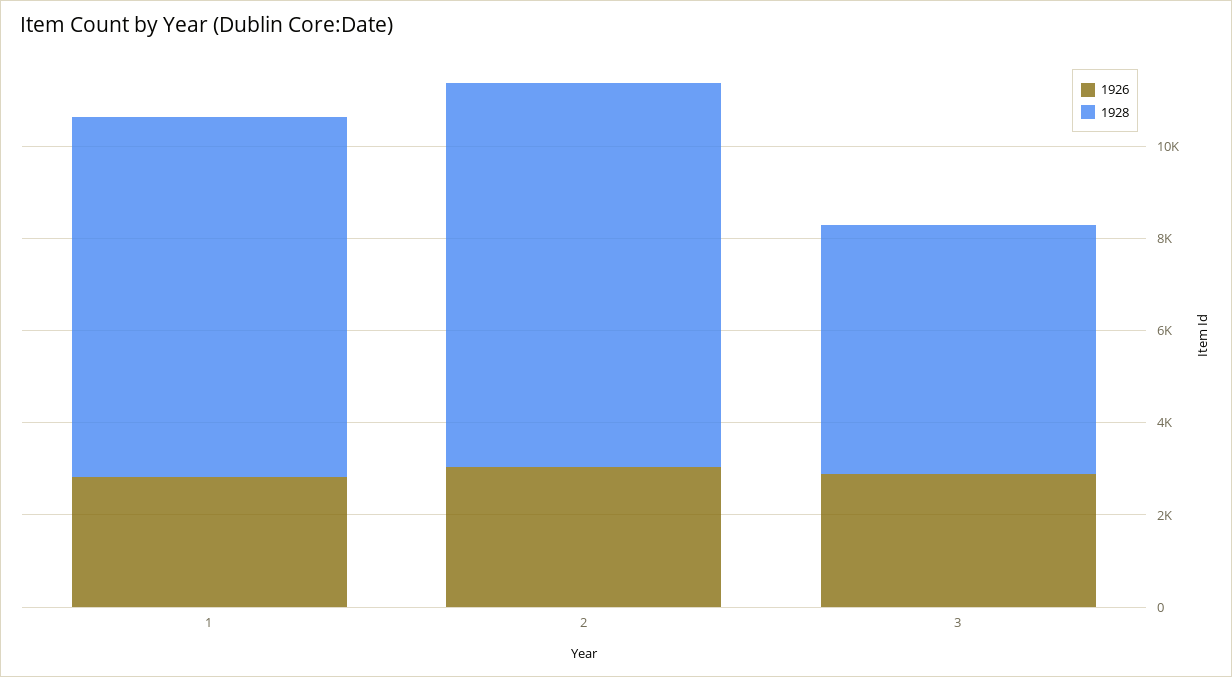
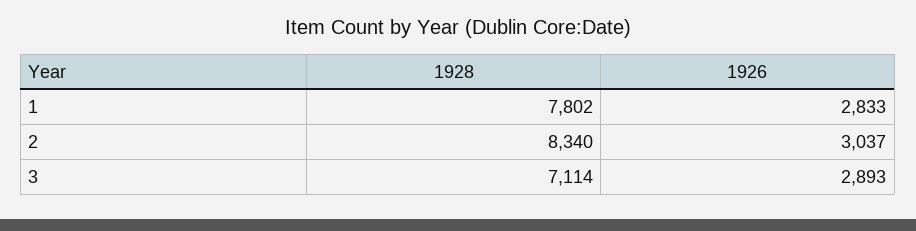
1928, 3: 5500 -> 7114

